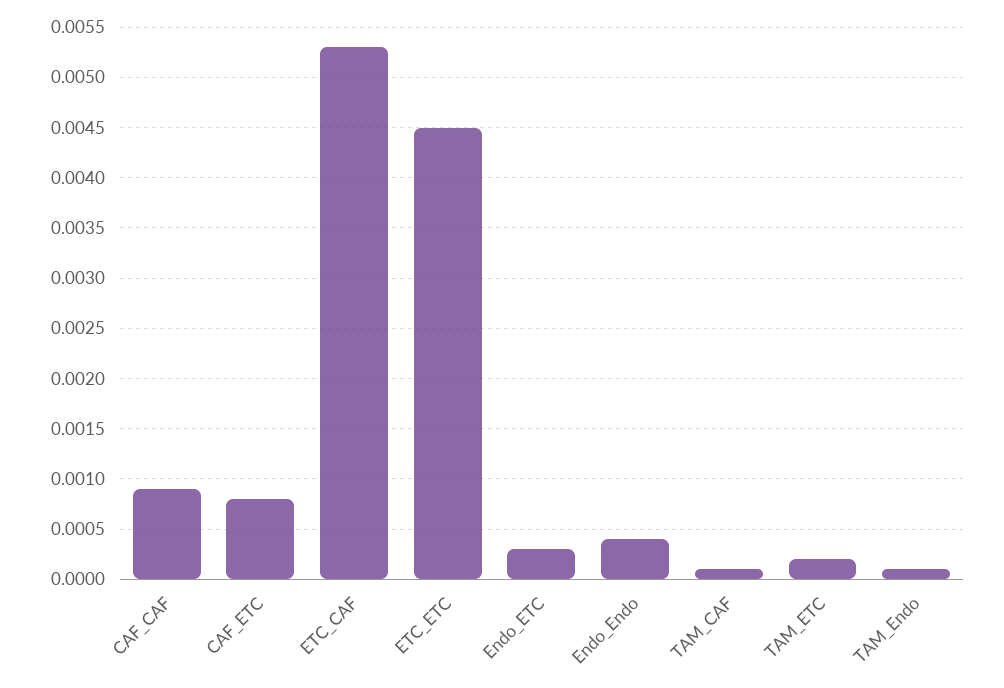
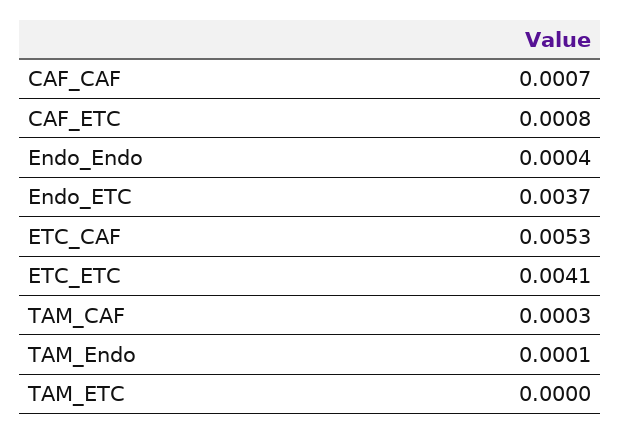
CAF_CAF: 0.0009 -> 0.0007
ETC_ETC: 0.0045 -> 0.0041
Endo_ETC: 0.0003 -> 0.0037
TAM_CAF: 0.0001 -> 0.0003
TAM_ETC: 0.0002 -> 0

